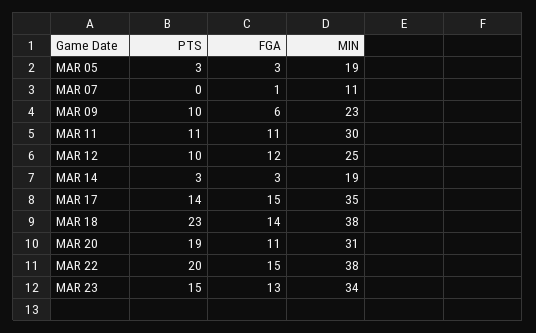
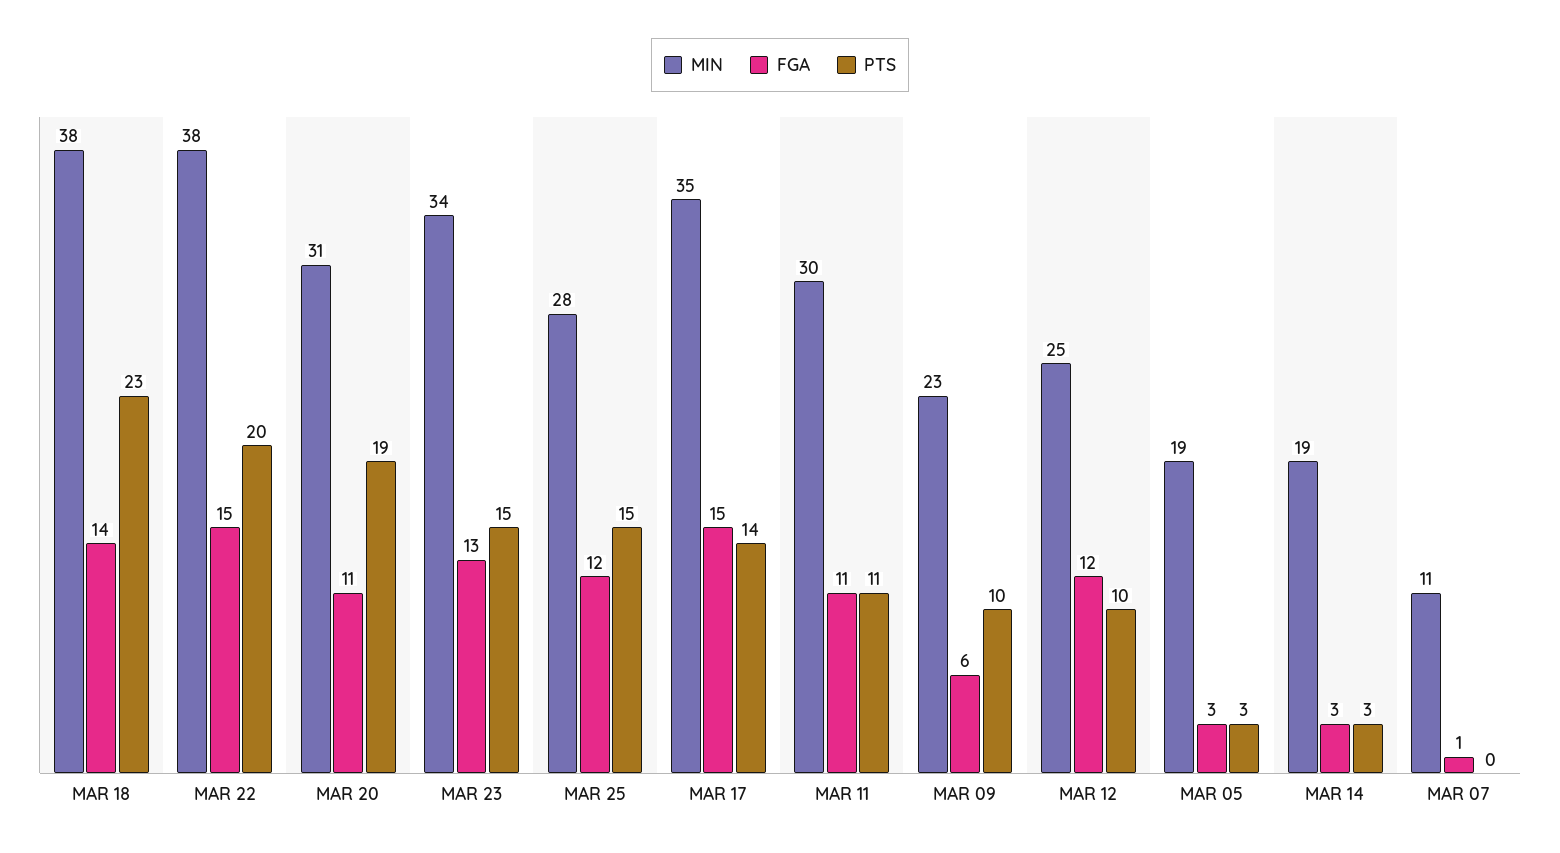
MIN, MAR 25: none -> 28
FGA, MAR 25: none -> 12
PTS, MAR 25: none -> 15

